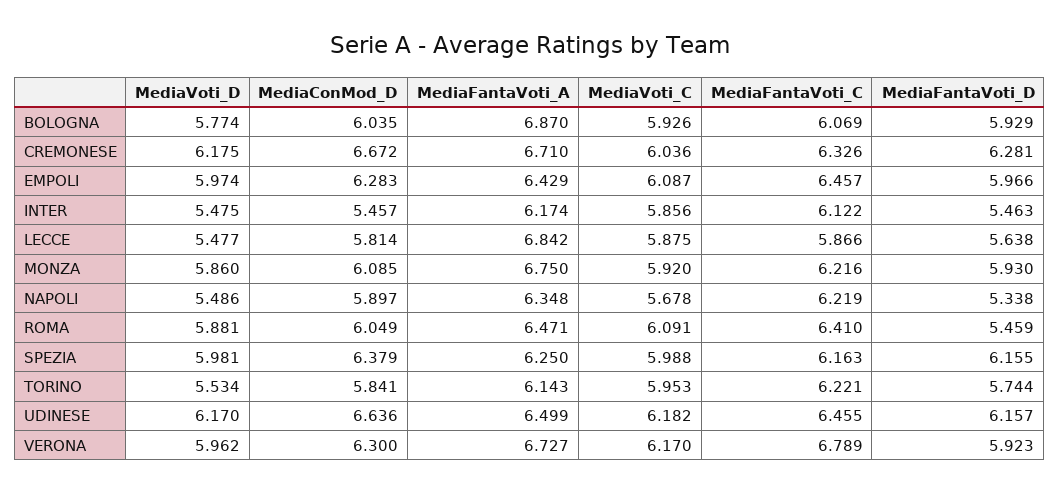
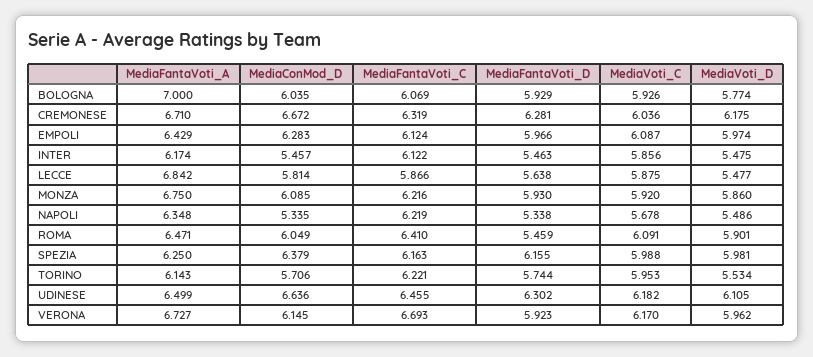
MediaFantaVoti_A, BOLOGNA: 6.87 -> 7
MediaFantaVoti_C, CREMONESE: 6.326 -> 6.319
MediaFantaVoti_C, EMPOLI: 6.457 -> 6.124
MediaConMod_D, NAPOLI: 5.897 -> 5.335
MediaVoti_D, ROMA: 5.881 -> 5.901
MediaConMod_D, TORINO: 5.841 -> 5.706
MediaVoti_D, UDINESE: 6.17 -> 6.105
MediaFantaVoti_D, UDINESE: 6.157 -> 6.302
MediaConMod_D, VERONA: 6.3 -> 6.145
MediaFantaVoti_C, VERONA: 6.789 -> 6.693

